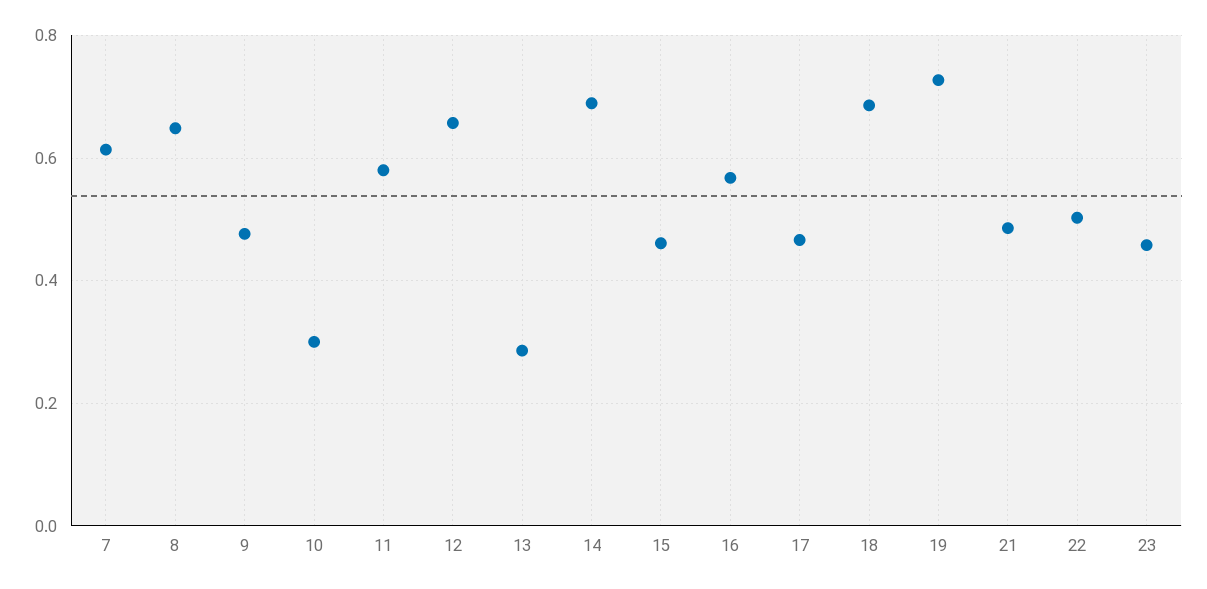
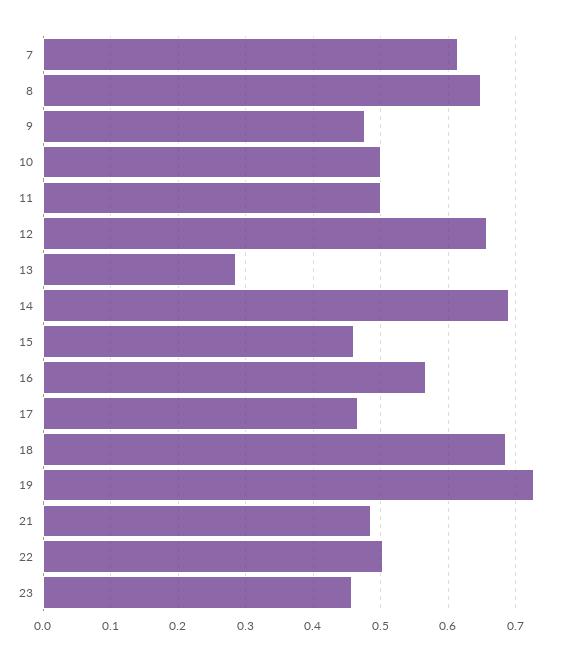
10: 0.3 -> 0.5
11: 0.58 -> 0.5

